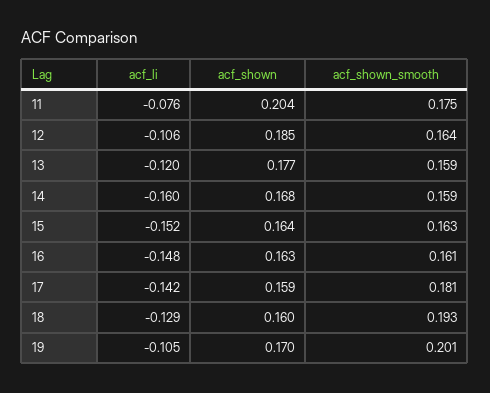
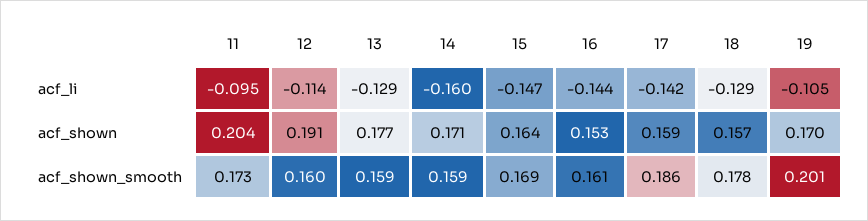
acf_li, 11: -0.076 -> -0.095
acf_shown_smooth, 11: 0.175 -> 0.173
acf_li, 12: -0.106 -> -0.114
acf_shown, 12: 0.185 -> 0.191
acf_shown_smooth, 12: 0.164 -> 0.16
acf_li, 13: -0.12 -> -0.129
acf_shown, 14: 0.168 -> 0.171
acf_li, 15: -0.152 -> -0.147
acf_shown_smooth, 15: 0.163 -> 0.169
acf_li, 16: -0.148 -> -0.144
acf_shown, 16: 0.163 -> 0.153
acf_shown_smooth, 17: 0.181 -> 0.186
acf_shown, 18: 0.16 -> 0.157
acf_shown_smooth, 18: 0.193 -> 0.178

